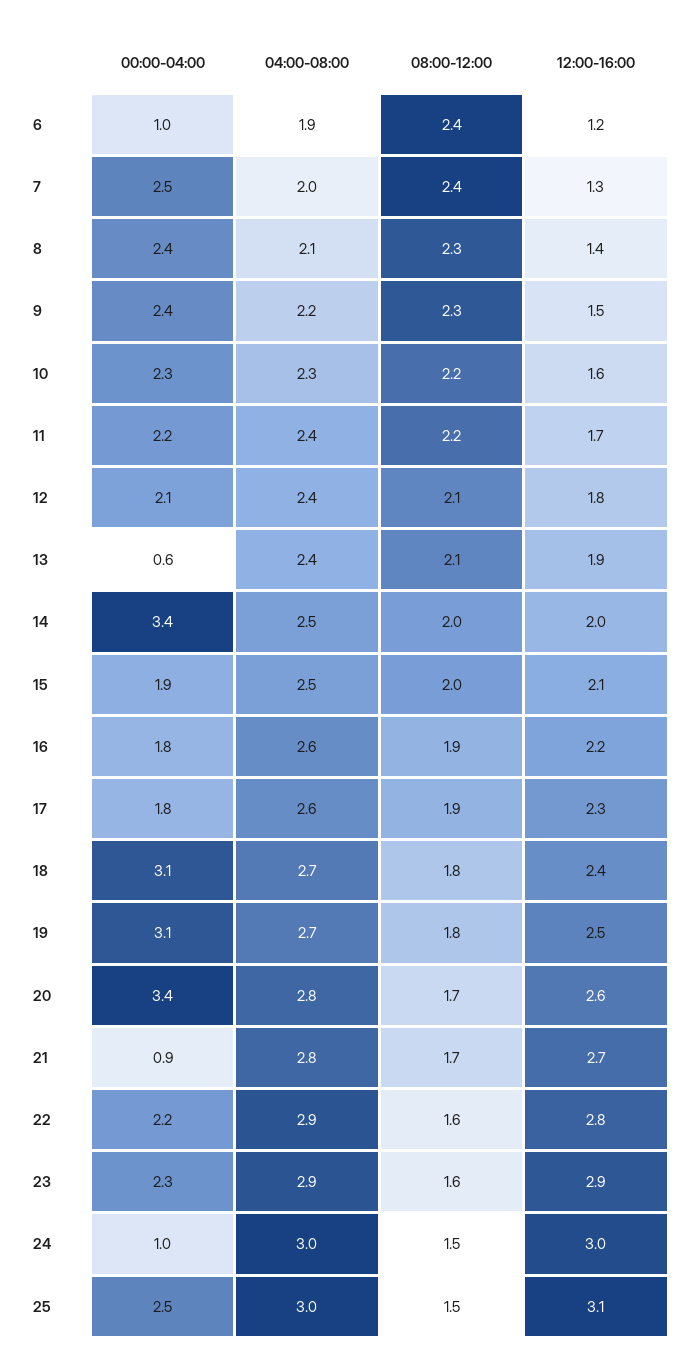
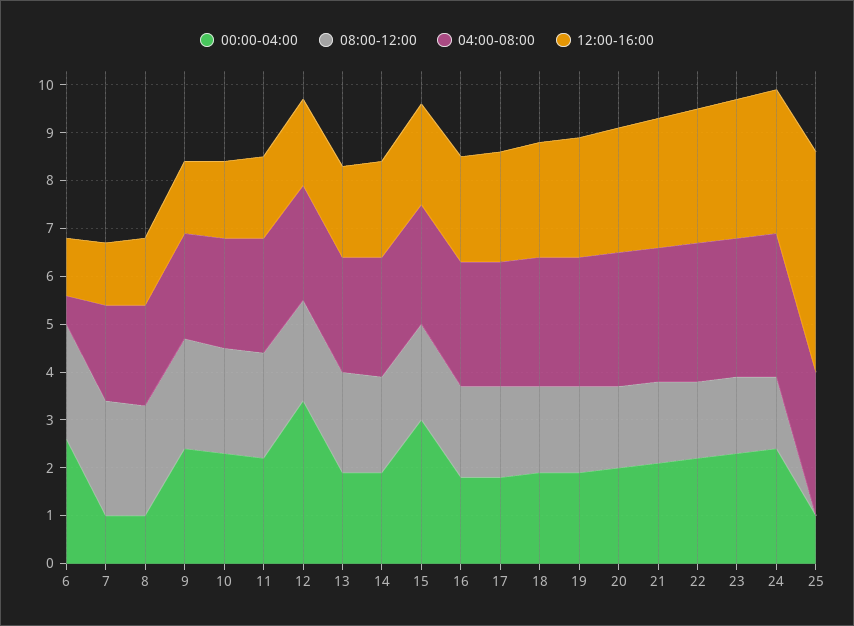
00:00-04:00, 6: 1 -> 2.5
04:00-08:00, 6: 1.9 -> 0.5
00:00-04:00, 7: 2.5 -> 1
00:00-04:00, 8: 2.4 -> 1
00:00-04:00, 12: 2.1 -> 3.5
00:00-04:00, 13: 0.6 -> 2
00:00-04:00, 14: 3.4 -> 2
00:00-04:00, 15: 1.9 -> 3
00:00-04:00, 18: 3.1 -> 2
00:00-04:00, 19: 3.1 -> 2
00:00-04:00, 20: 3.4 -> 2
00:00-04:00, 21: 0.9 -> 2
00:00-04:00, 24: 1 -> 2.5
00:00-04:00, 25: 2.5 -> 1
08:00-12:00, 25: 1.5 -> 0
12:00-16:00, 25: 3.1 -> 4.5

